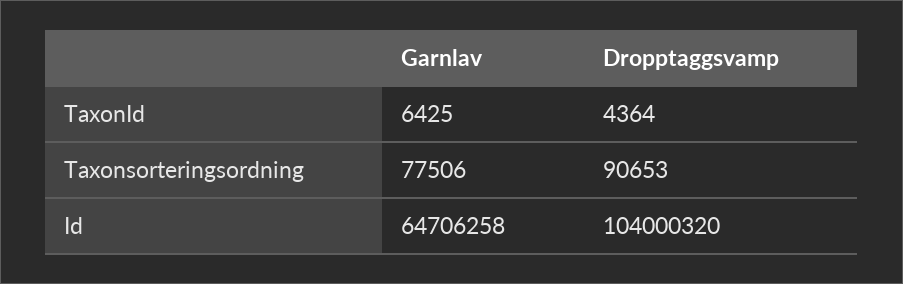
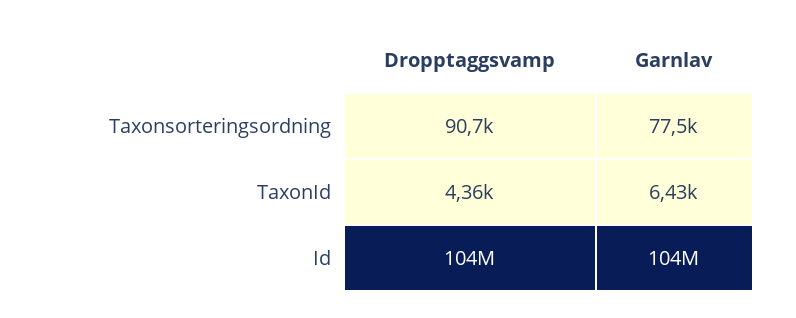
Garnlav, Id: 64706258 -> 104000000

